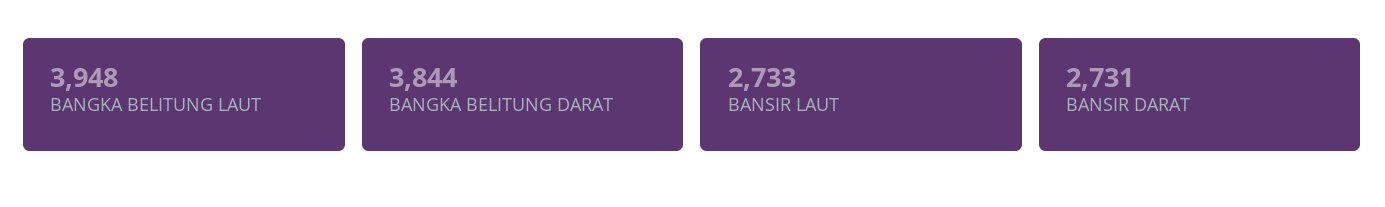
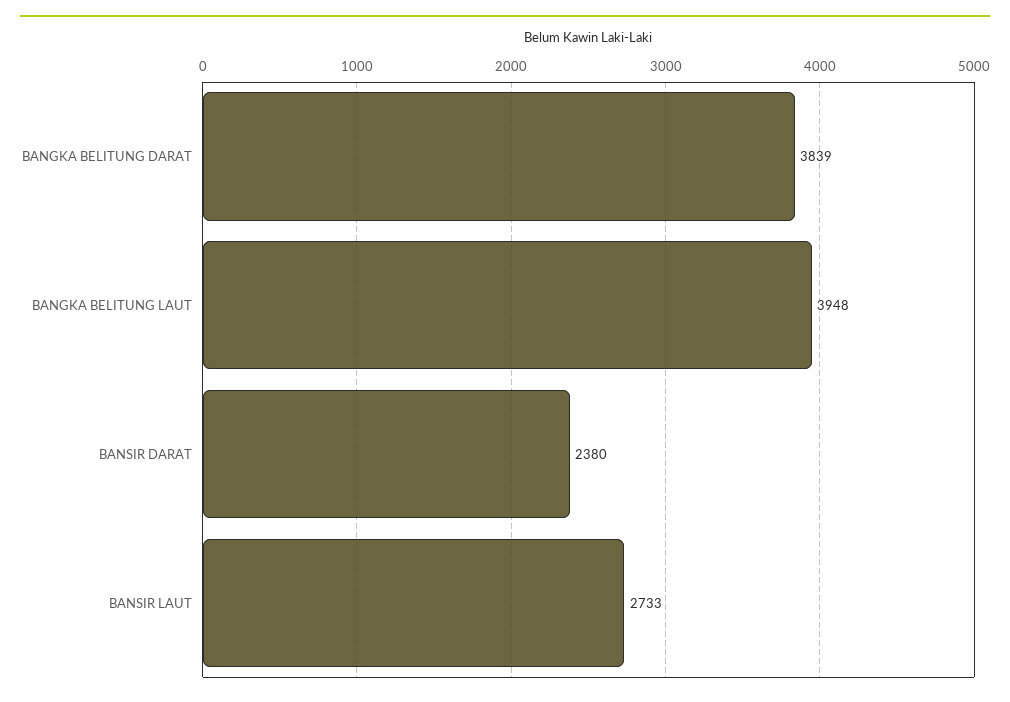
BANGKA BELITUNG DARAT: 3844 -> 3839
BANSIR DARAT: 2731 -> 2380

